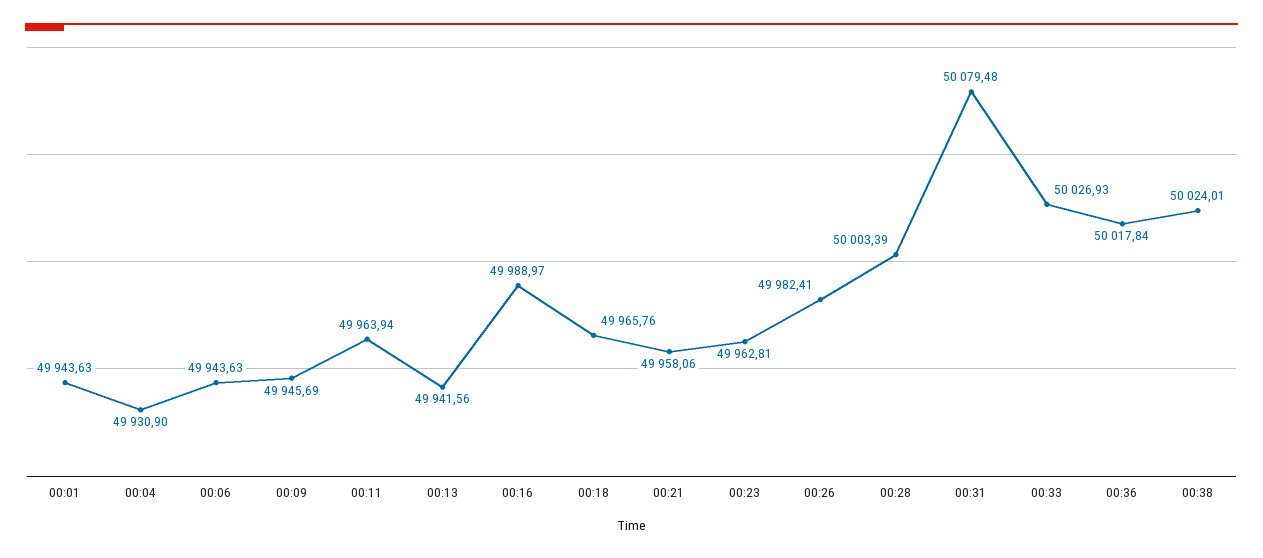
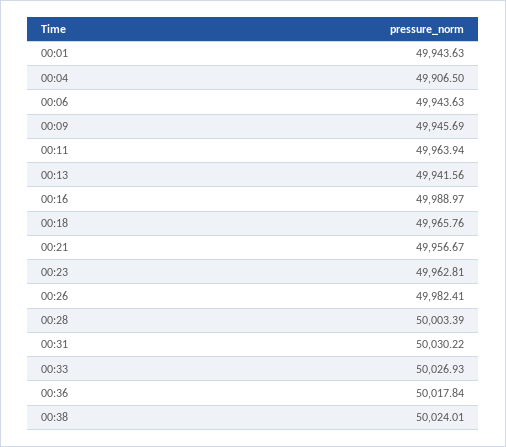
00:04: 49930.9 -> 49906.5
00:21: 49958.06 -> 49956.67
00:31: 50079.48 -> 50030.22

